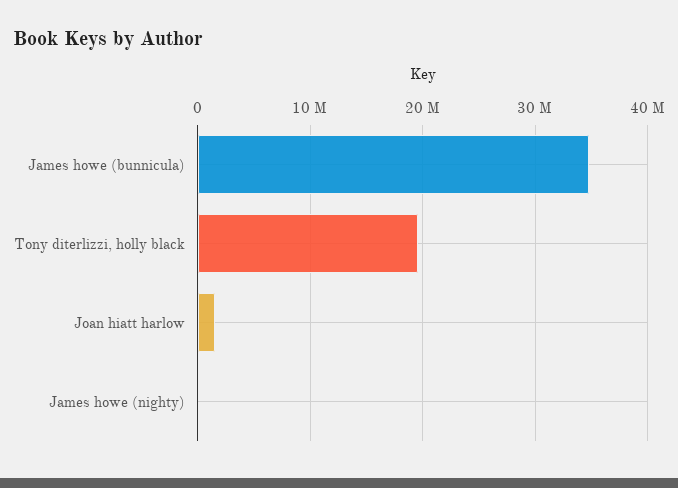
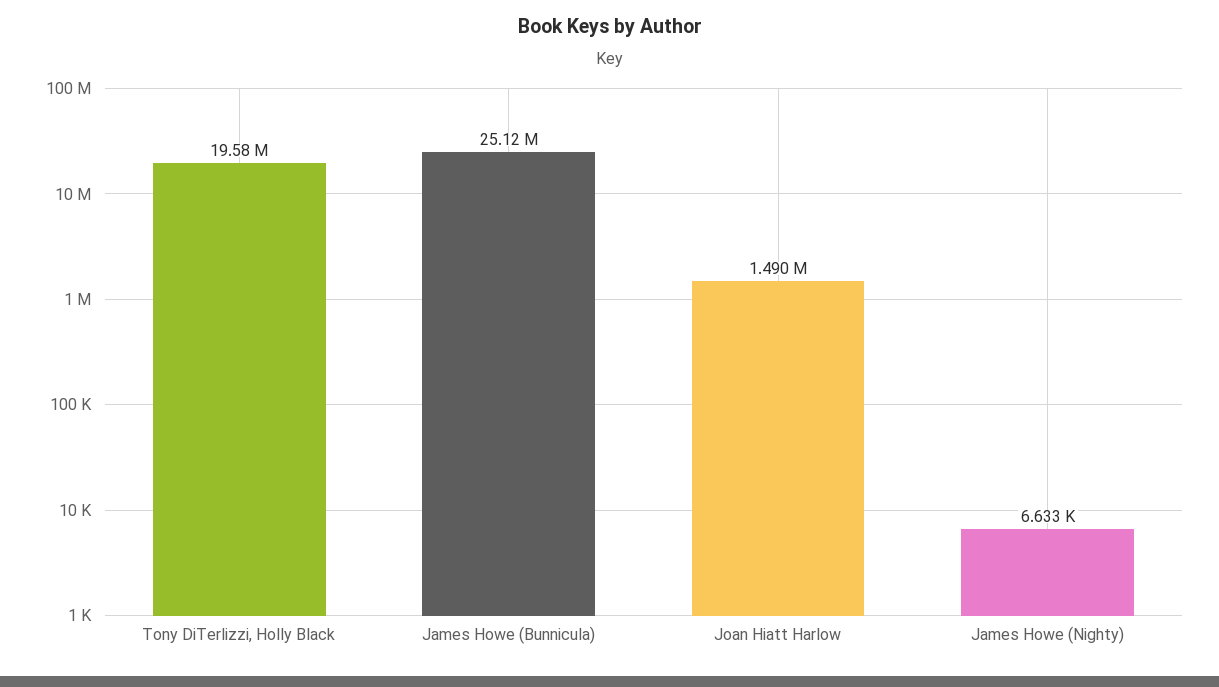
James howe (bunnicula): 35000000 -> 25120000

